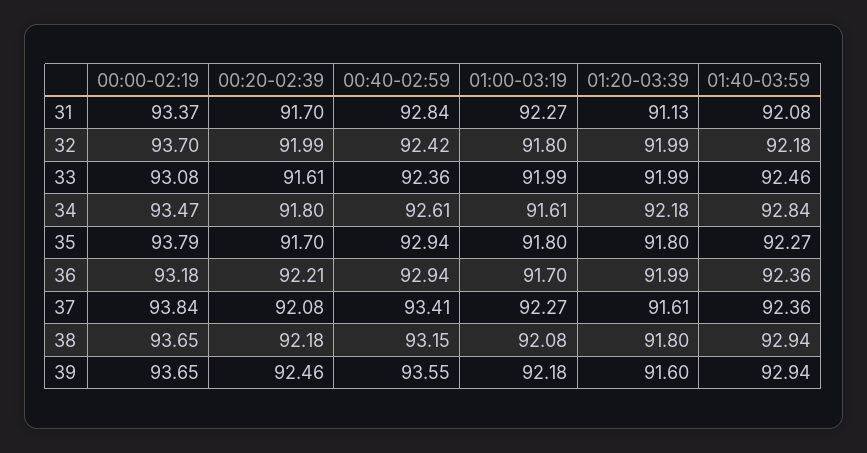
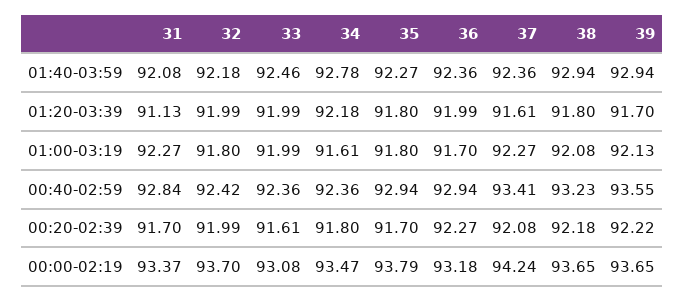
00:40-02:59, 34: 92.61 -> 92.36
01:40-03:59, 34: 92.84 -> 92.78
00:20-02:39, 36: 92.21 -> 92.27
00:00-02:19, 37: 93.84 -> 94.24
00:40-02:59, 38: 93.15 -> 93.23
00:20-02:39, 39: 92.46 -> 92.22
01:00-03:19, 39: 92.18 -> 92.13
01:20-03:39, 39: 91.6 -> 91.7

